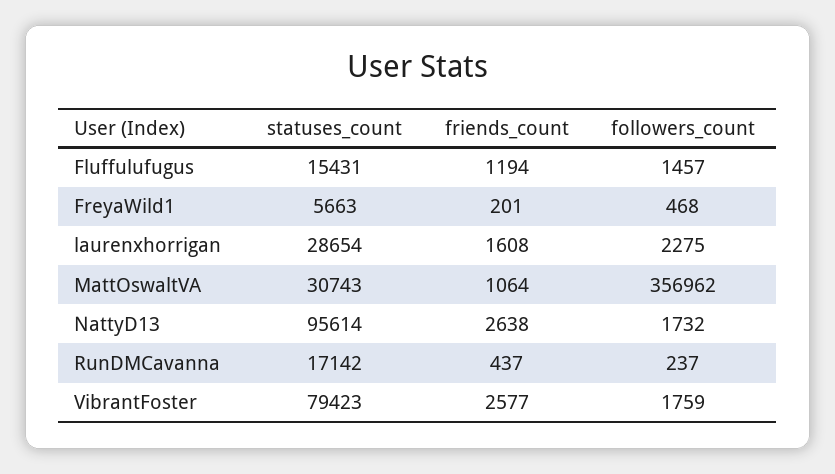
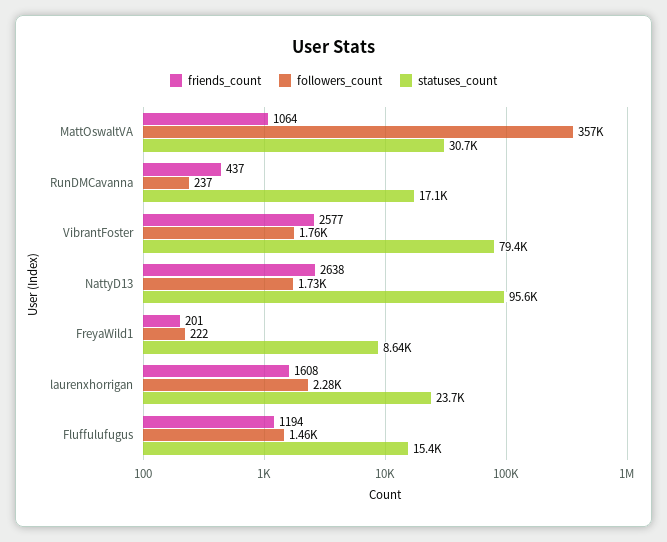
statuses_count, FreyaWild1: 5663 -> 8640
followers_count, FreyaWild1: 468 -> 222
statuses_count, laurenxhorrigan: 28654 -> 23700

